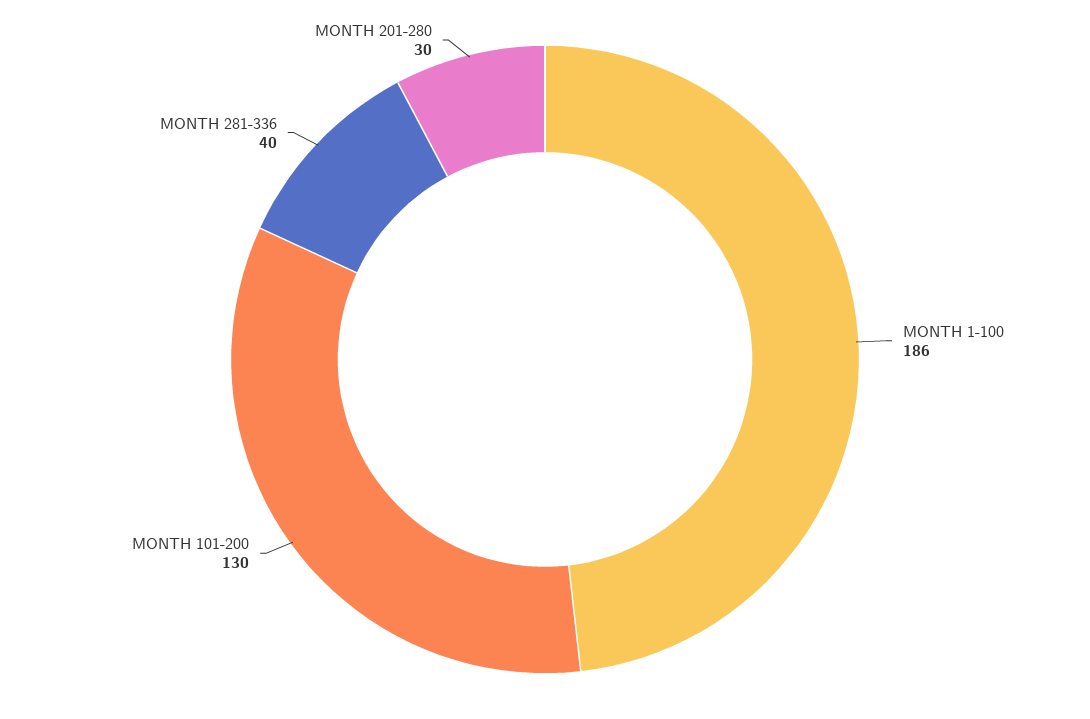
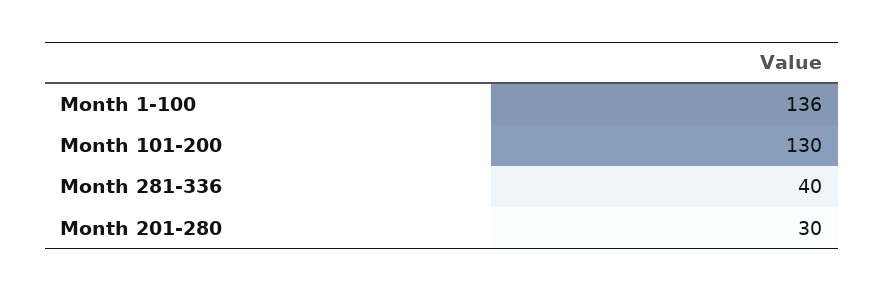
MONTH 1-100: 186 -> 136

